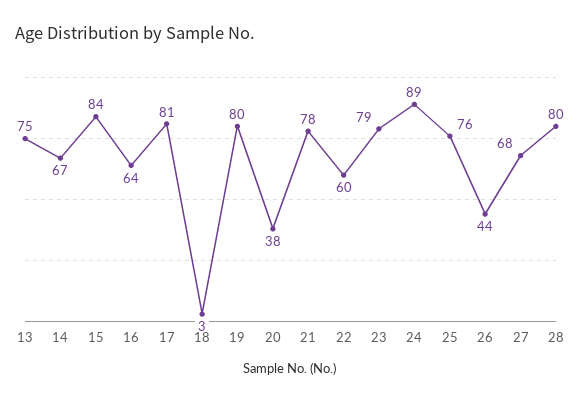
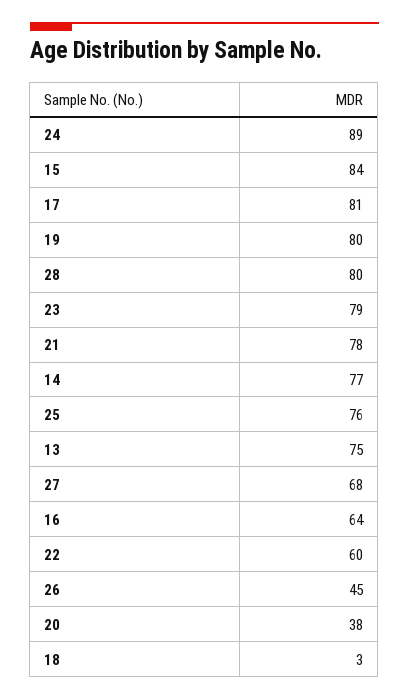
14: 67 -> 77
26: 44 -> 45

